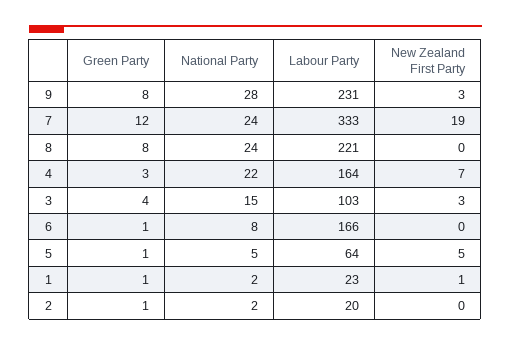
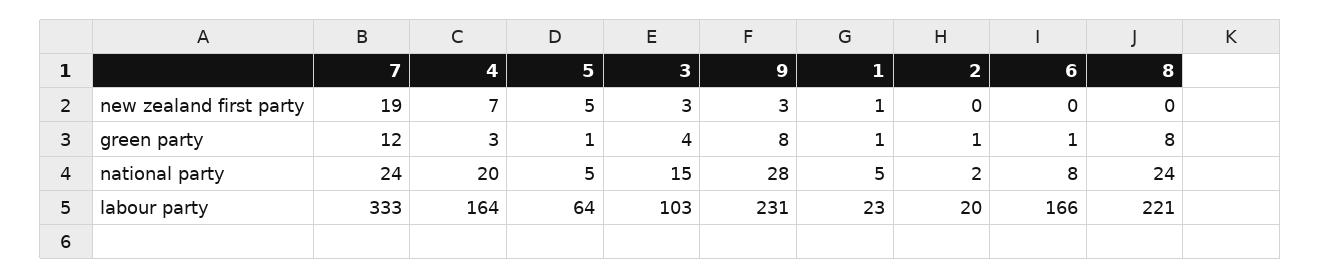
National Party, 4: 22 -> 20
National Party, 1: 2 -> 5

